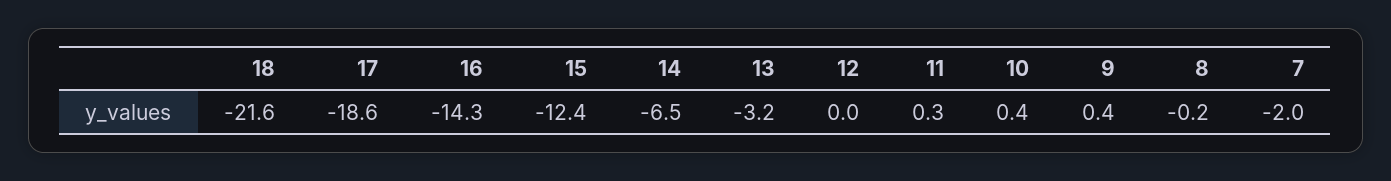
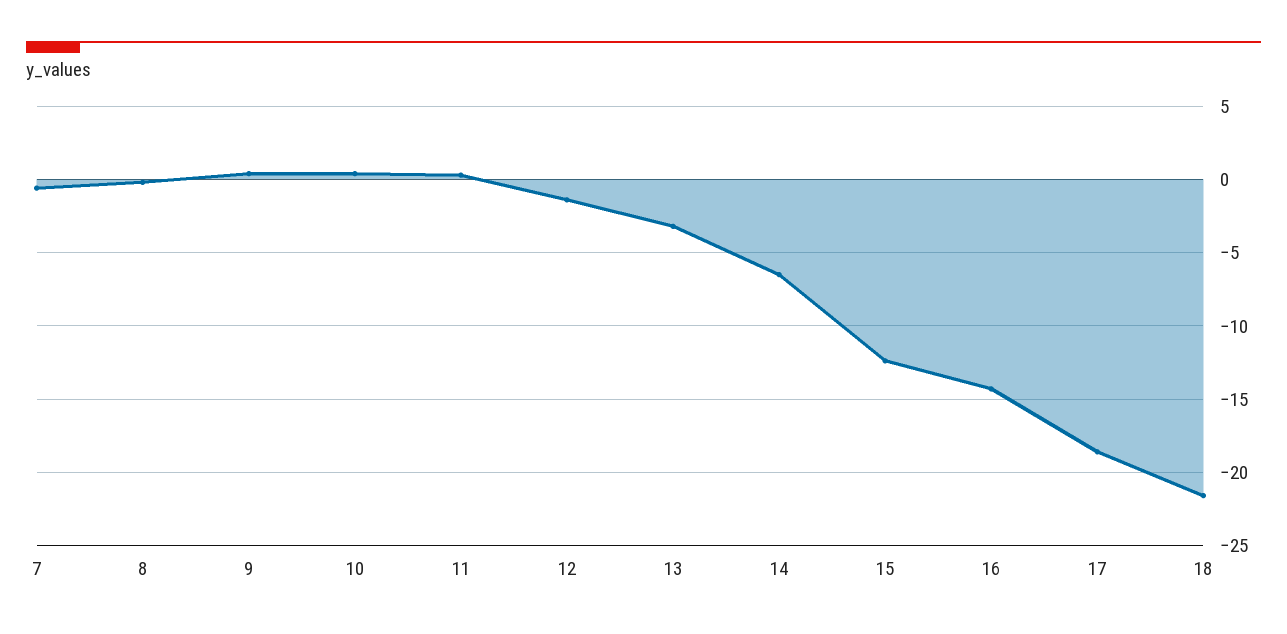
12: 0 -> -1.5
7: -2 -> -0.5

